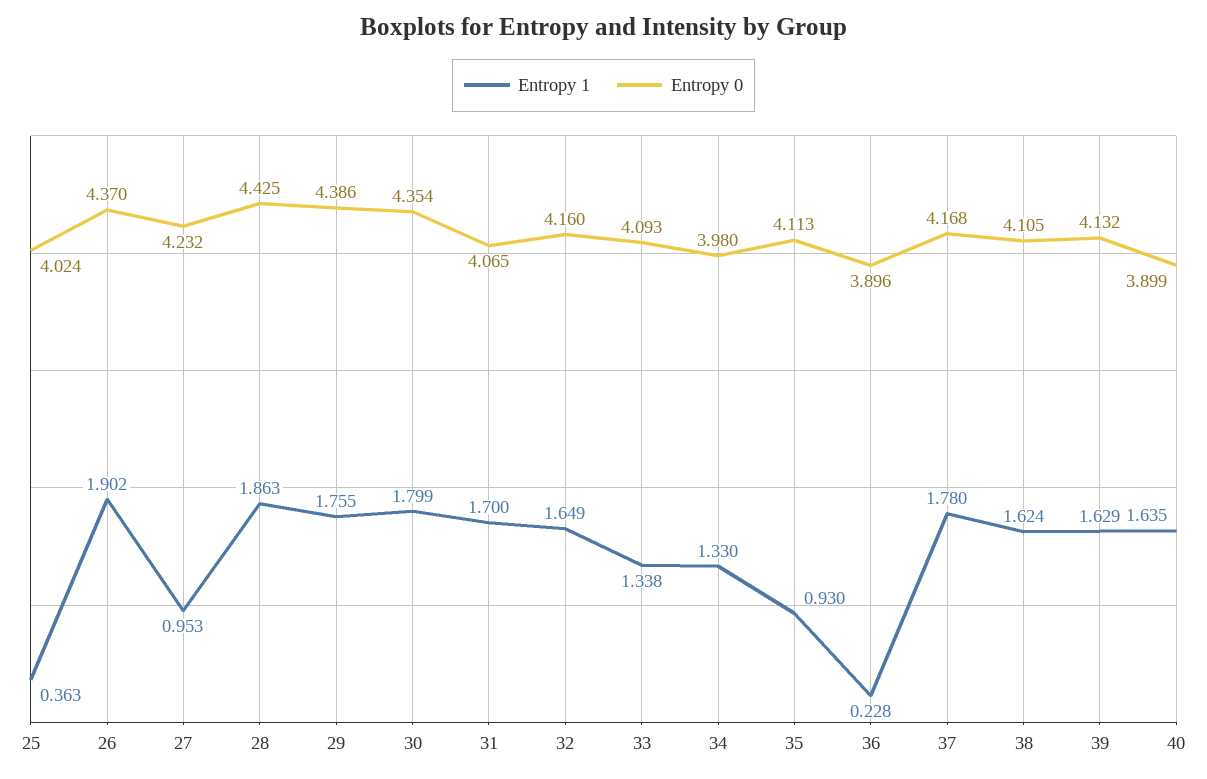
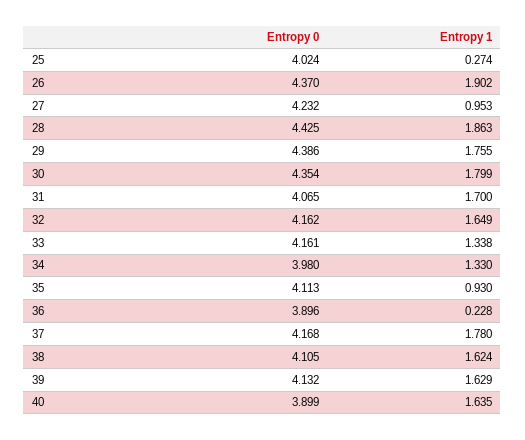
Entropy 1, 25: 0.363 -> 0.274
Entropy 0, 32: 4.16 -> 4.162
Entropy 0, 33: 4.093 -> 4.161

